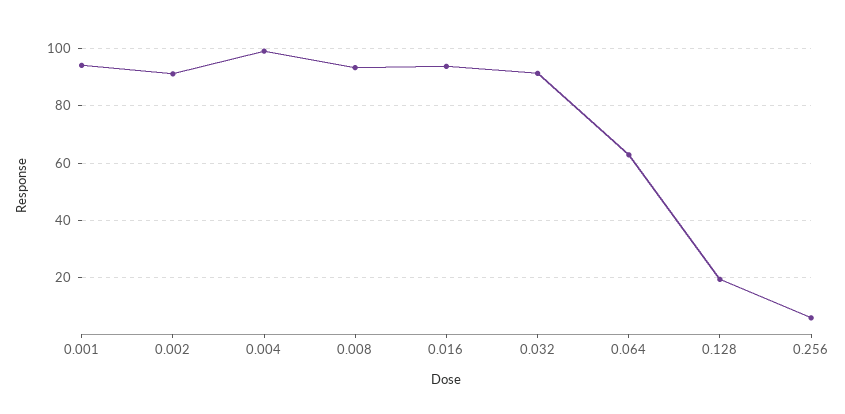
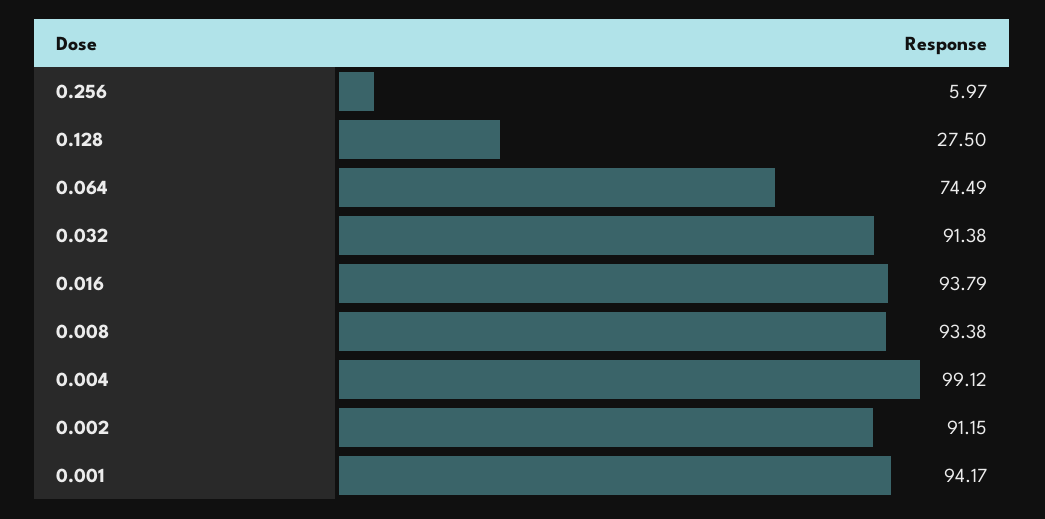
0.064: 62.5 -> 74.49
0.128: 20 -> 27.5

